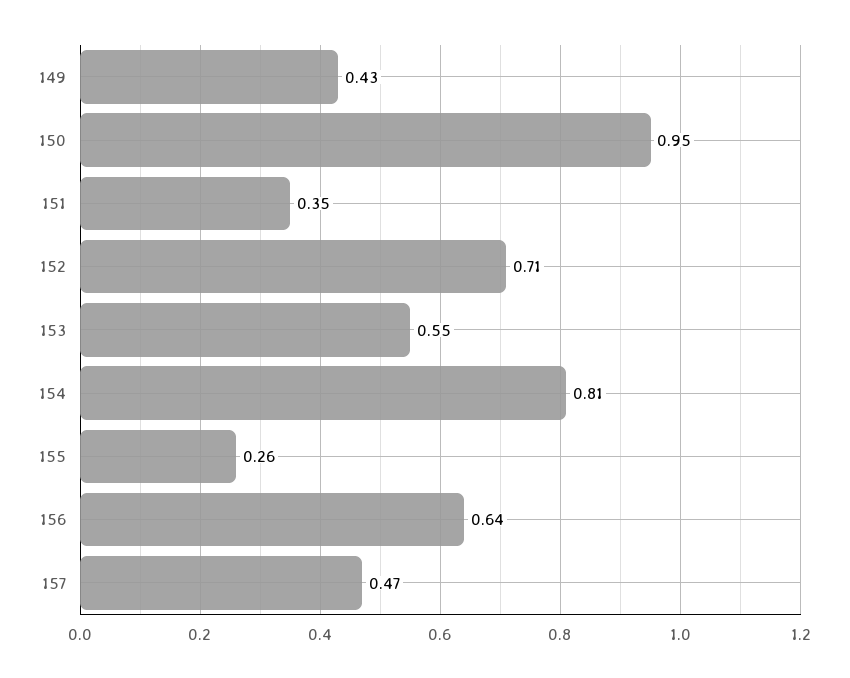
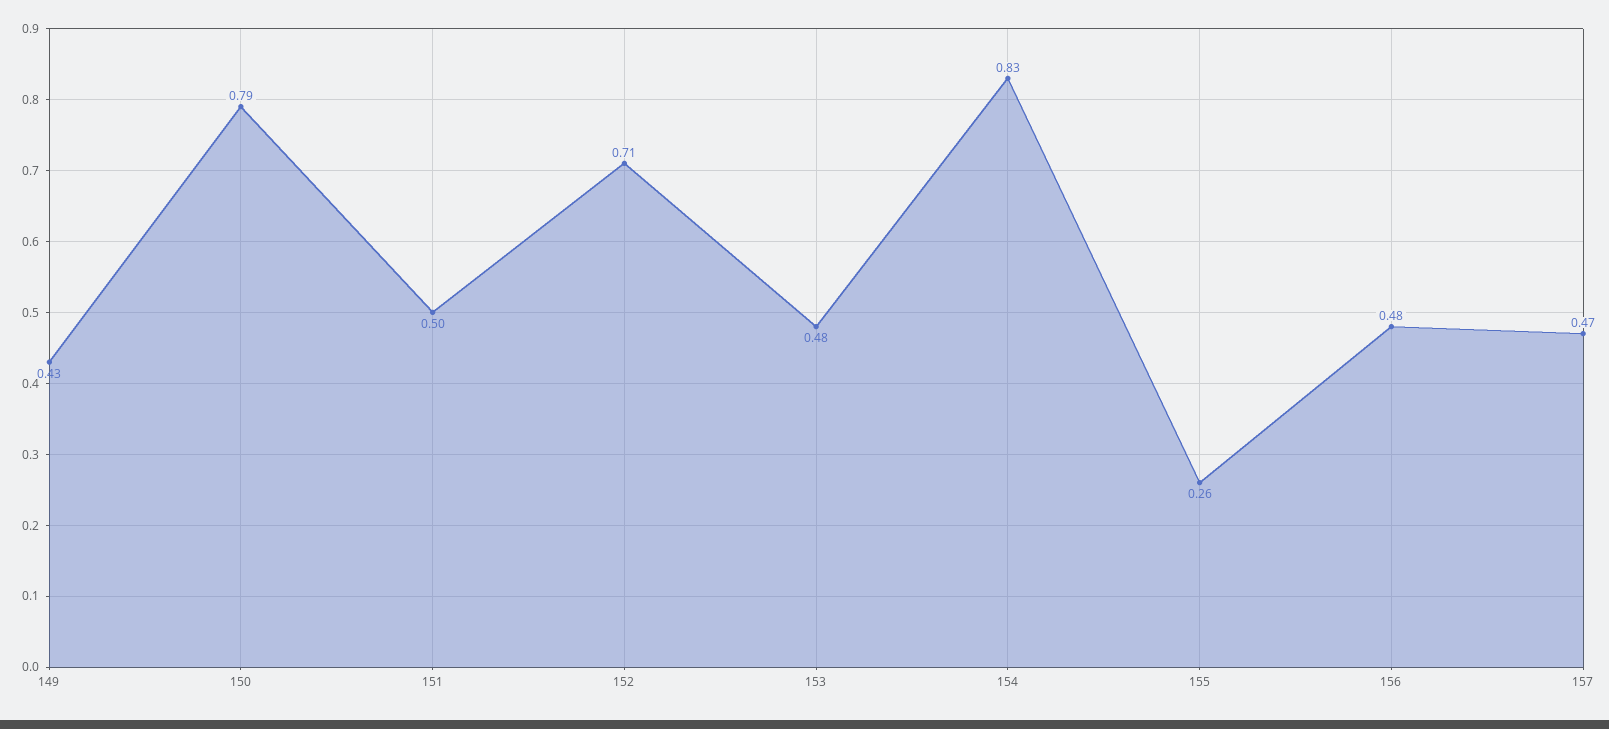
150: 0.95 -> 0.79
151: 0.35 -> 0.5
153: 0.55 -> 0.48
154: 0.81 -> 0.83
156: 0.64 -> 0.48

